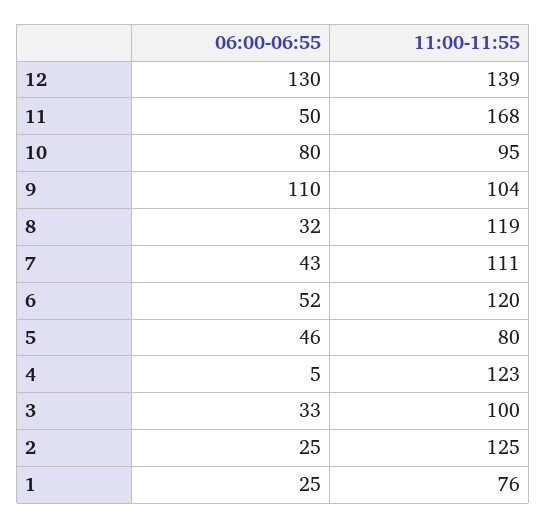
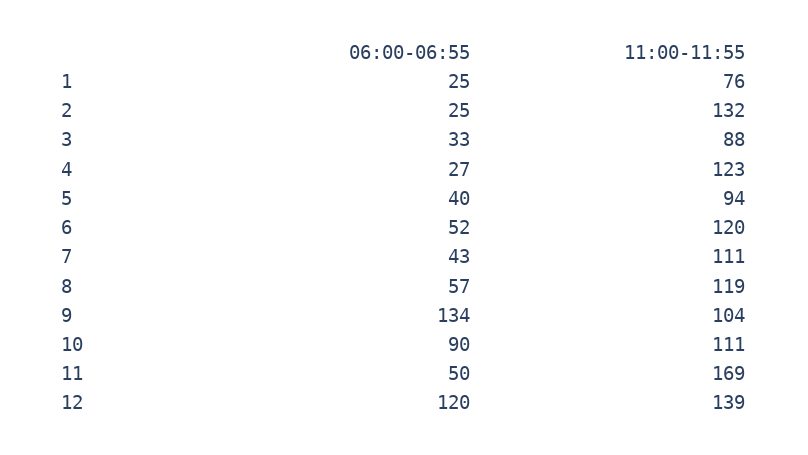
06:00-06:55, 12: 130 -> 120
11:00-11:55, 11: 168 -> 169
06:00-06:55, 10: 80 -> 90
11:00-11:55, 10: 95 -> 111
06:00-06:55, 9: 110 -> 134
06:00-06:55, 8: 32 -> 57
06:00-06:55, 5: 46 -> 40
11:00-11:55, 5: 80 -> 94
06:00-06:55, 4: 5 -> 27
11:00-11:55, 3: 100 -> 88
11:00-11:55, 2: 125 -> 132

